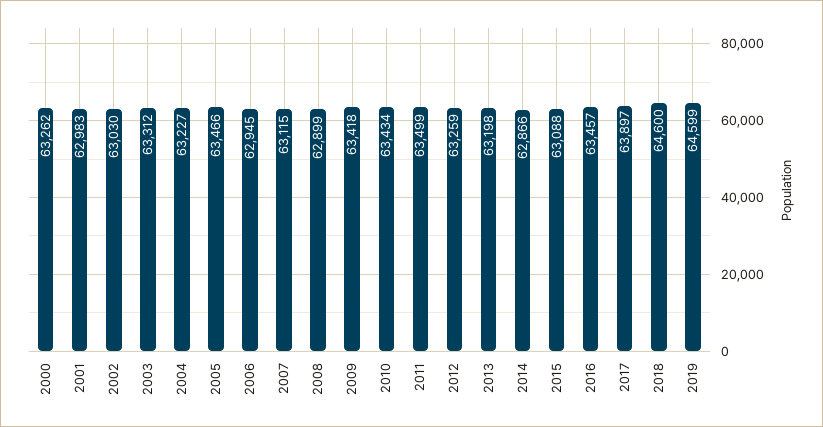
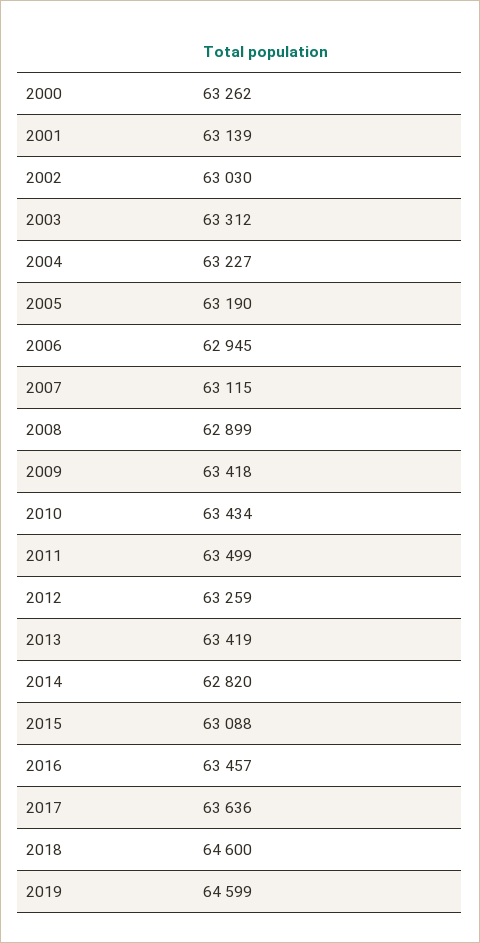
2001: 62983 -> 63139
2005: 63466 -> 63190
2013: 63198 -> 63419
2014: 62866 -> 62820
2017: 63897 -> 63636

